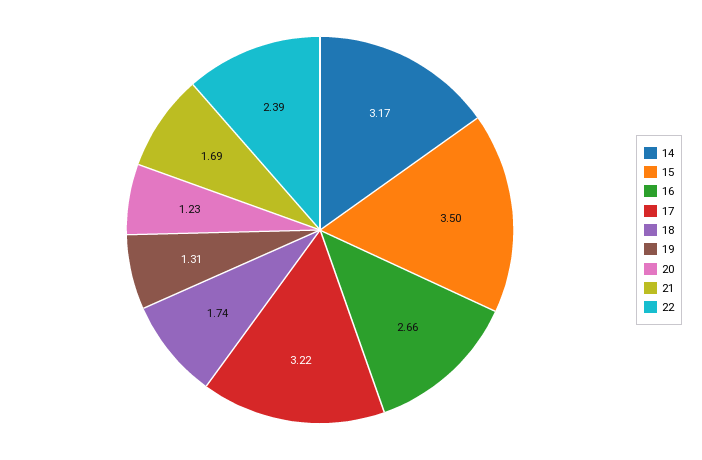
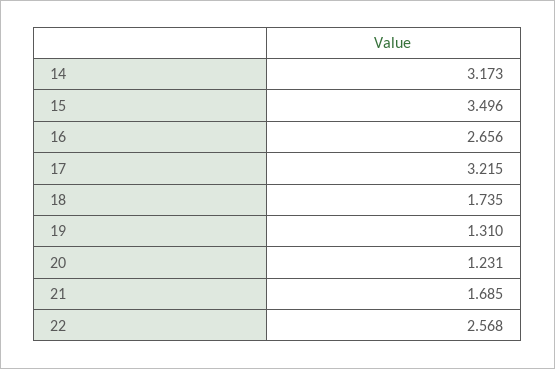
22: 2.39 -> 2.568

